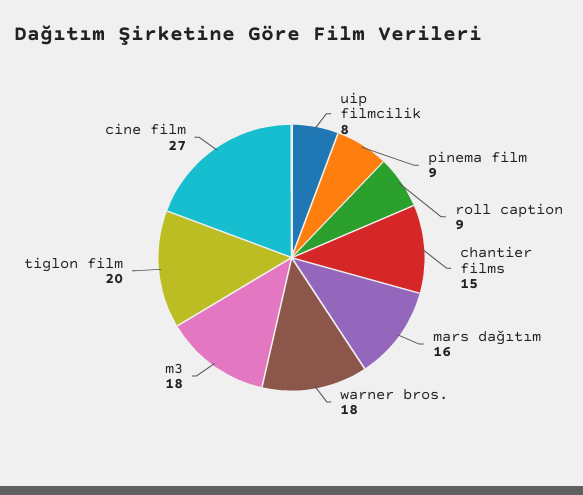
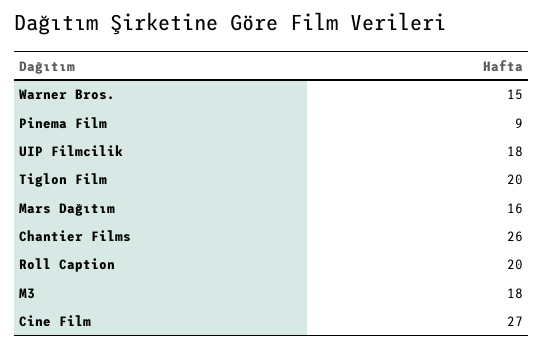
uip filmcilik: 8 -> 18
roll caption: 9 -> 20
chantier films: 15 -> 26
warner bros.: 18 -> 15

